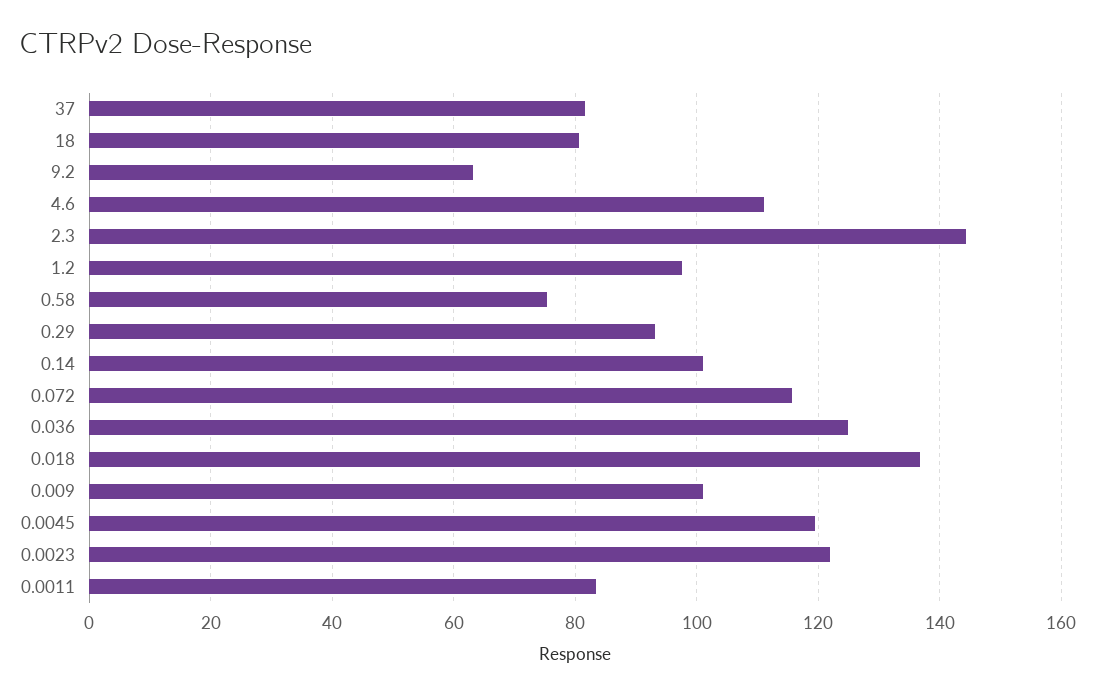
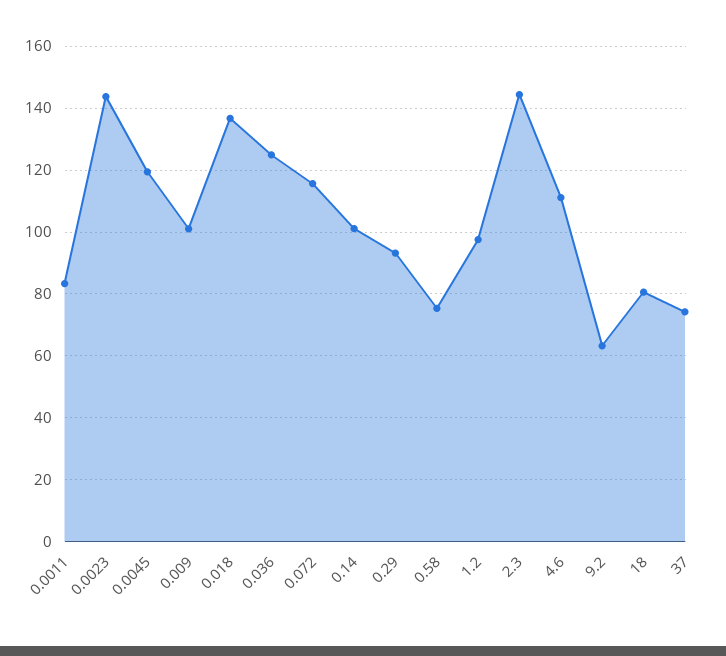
37: 82 -> 74
0.0023: 122 -> 144

